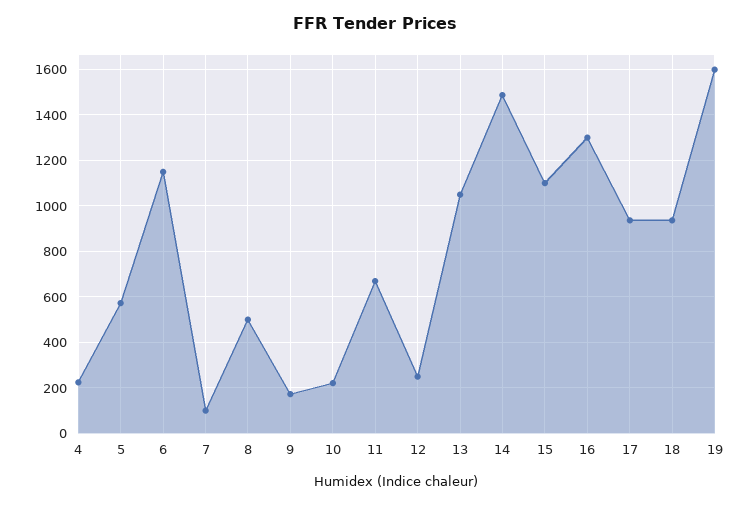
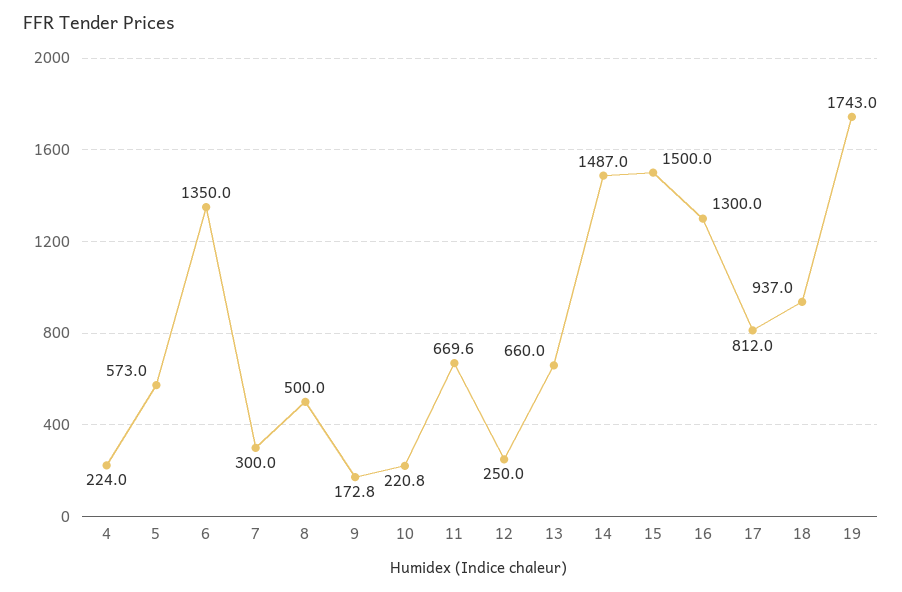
6: 1150 -> 1350
7: 100 -> 300
13: 1050 -> 660
15: 1100 -> 1500
17: 950 -> 812
19: 1600 -> 1743

